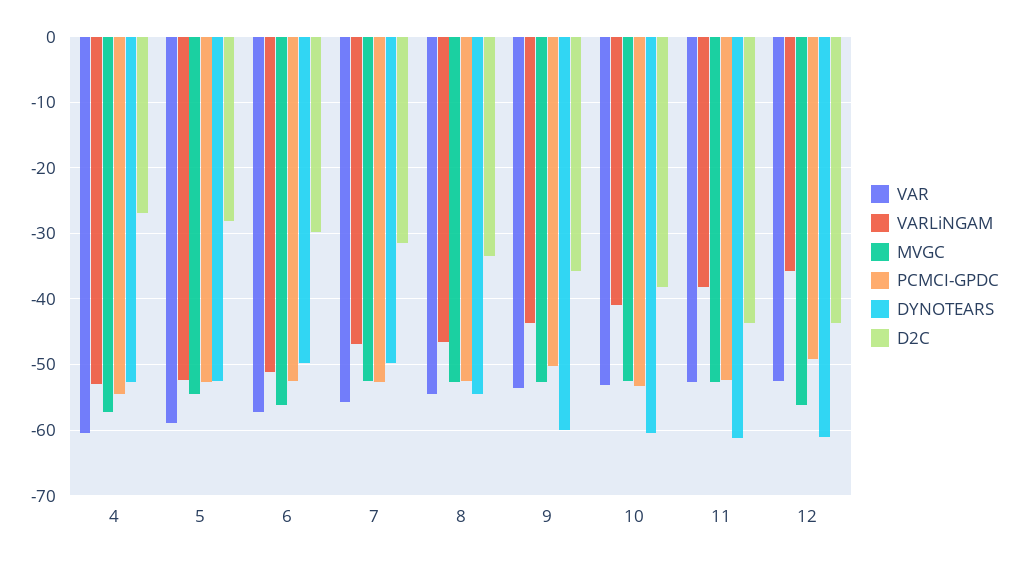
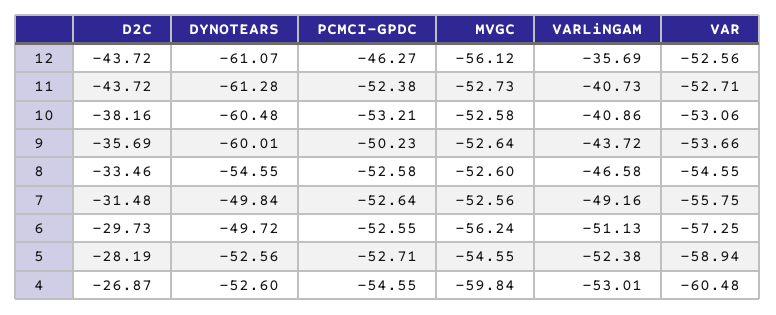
MVGC, 4: -57 -> -59.84
VARLiNGAM, 7: -47 -> -49.16
VARLiNGAM, 11: -38 -> -40.73
PCMCI-GPDC, 12: -49 -> -46.27

